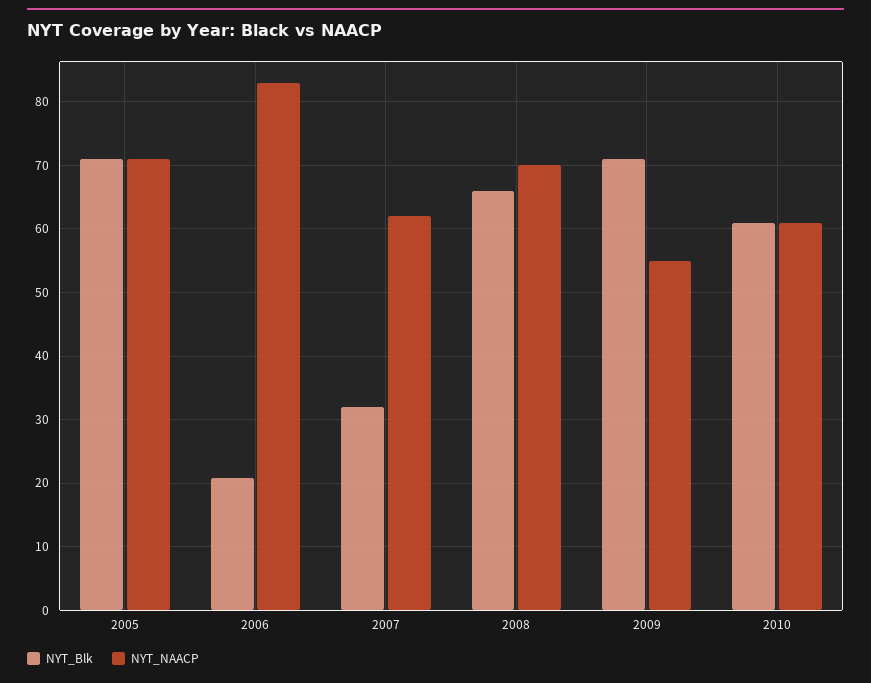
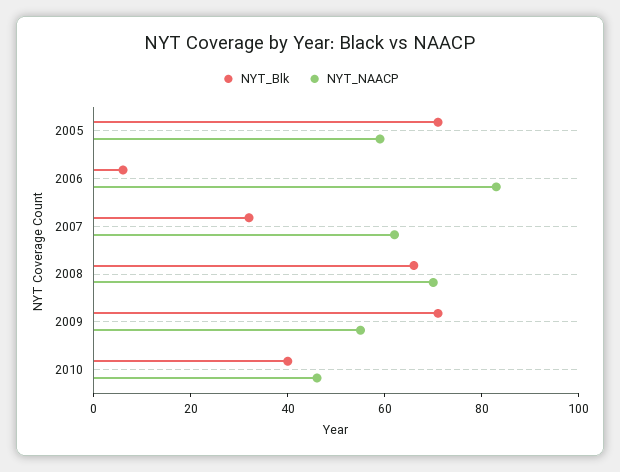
NYT_NAACP, 2005: 71 -> 60
NYT_Blk, 2006: 21 -> 5
NYT_Blk, 2010: 61 -> 40
NYT_NAACP, 2010: 61 -> 45

